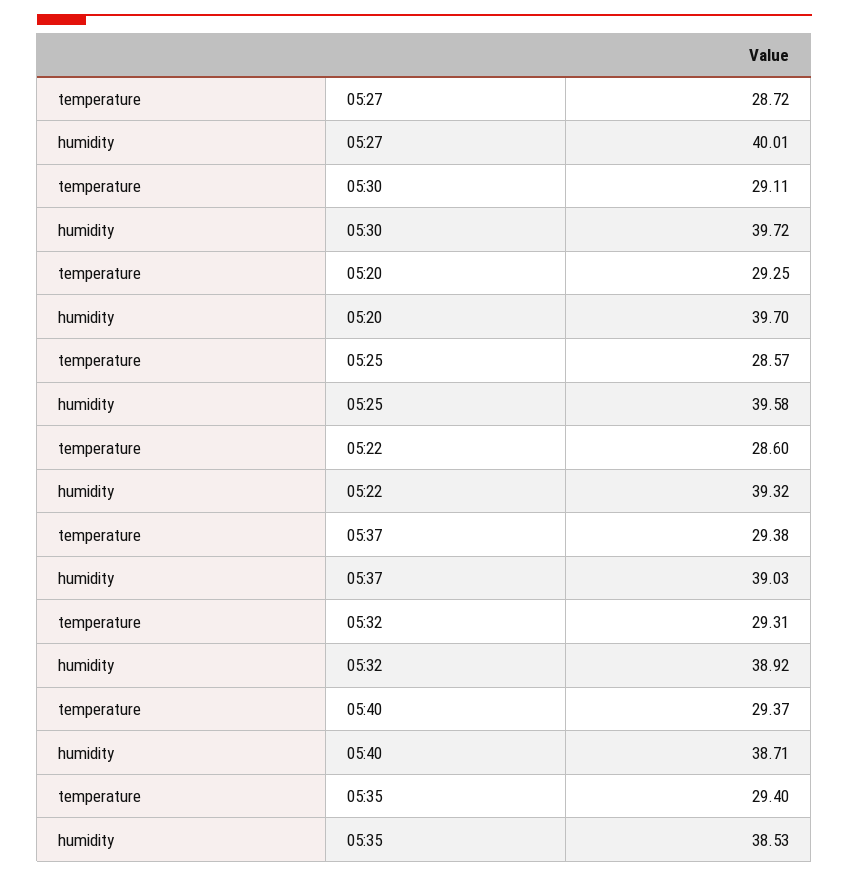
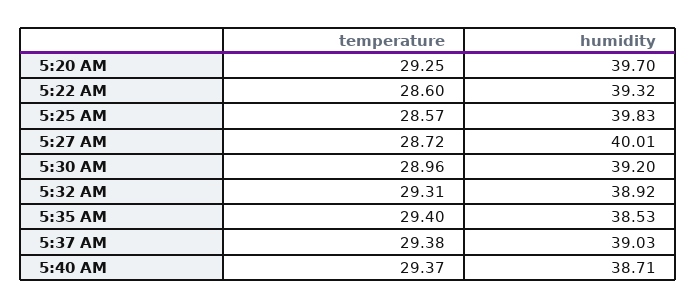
temperature, 05:30: 29.11 -> 28.96
humidity, 05:30: 39.72 -> 39.2
humidity, 05:25: 39.58 -> 39.83

